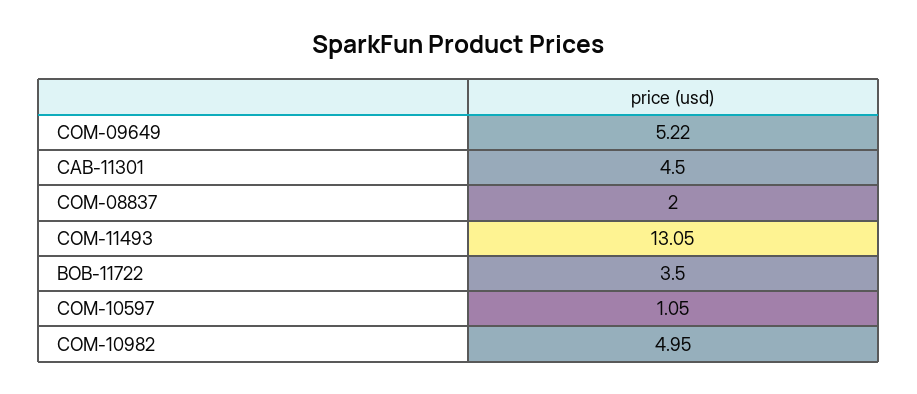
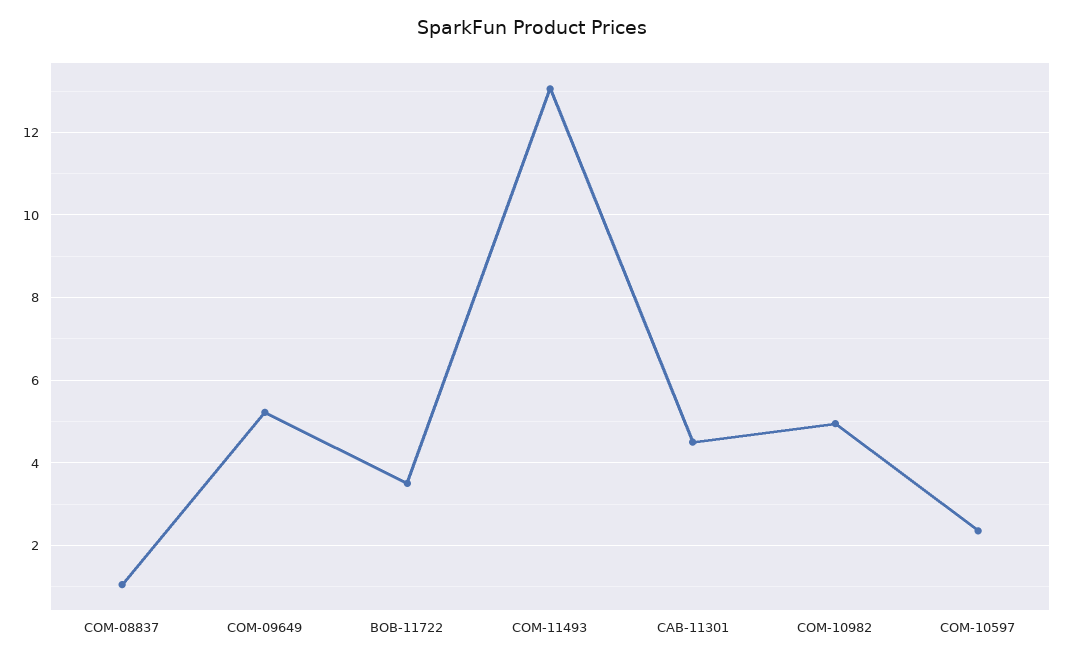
COM-08837: 2 -> 1
COM-10597: 1.05 -> 2.4

